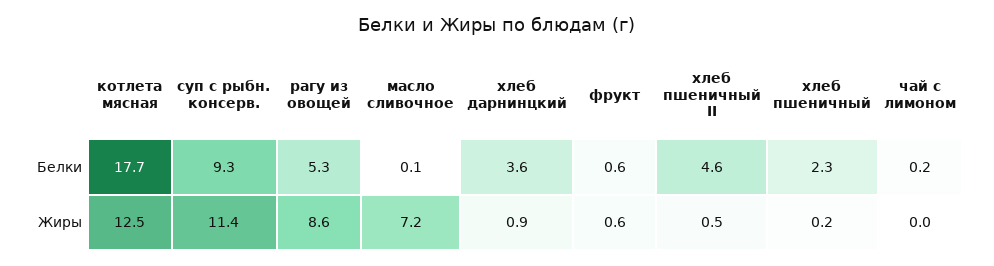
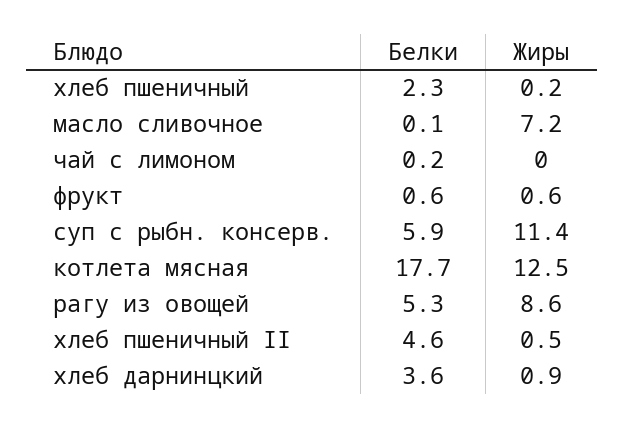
суп с рыбн. консерв., Белки: 9.3 -> 5.9

